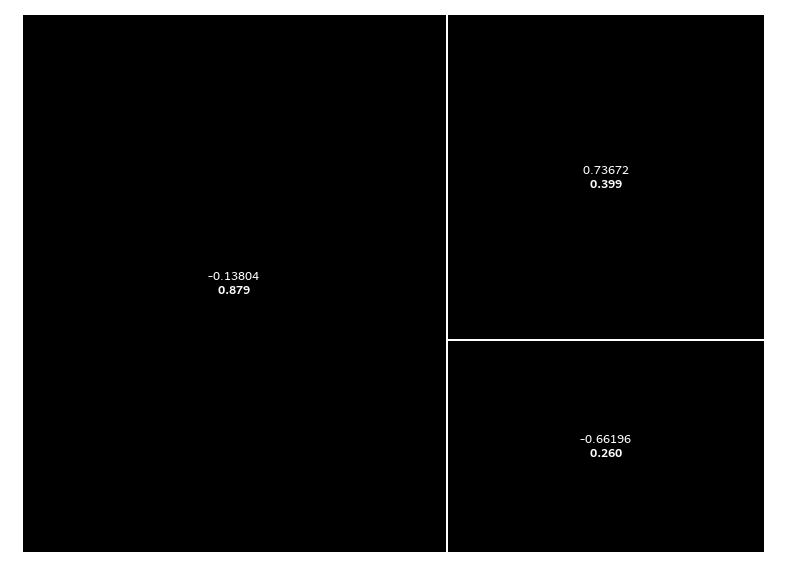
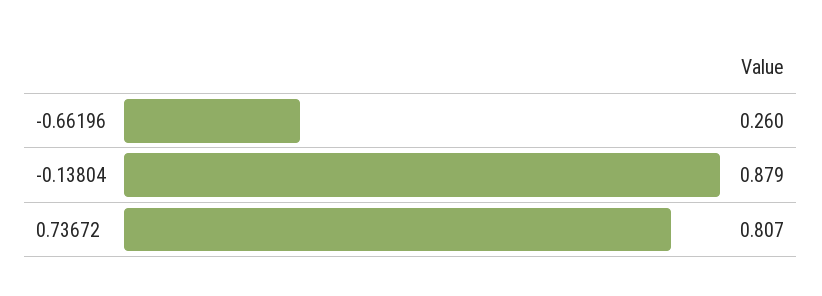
0.73672: 0.399 -> 0.807

